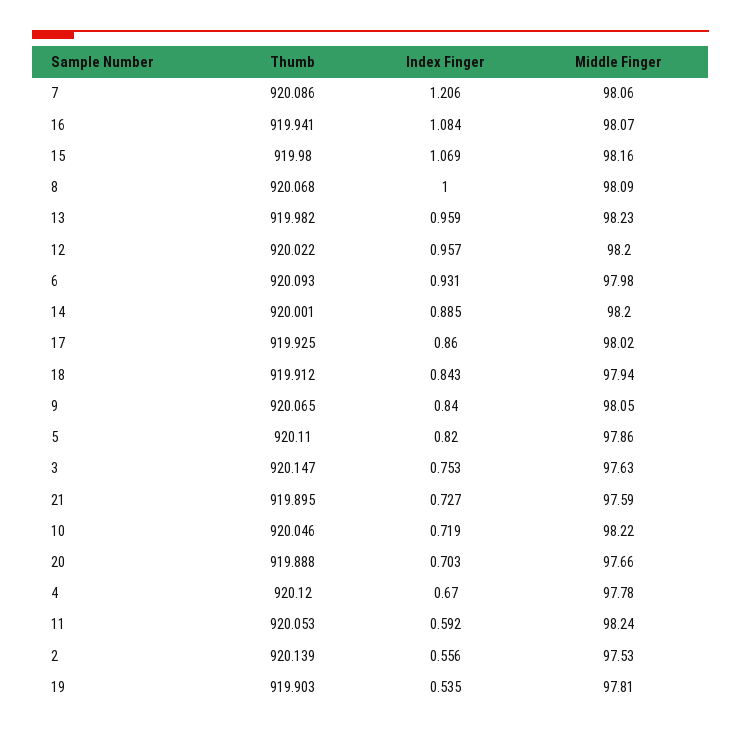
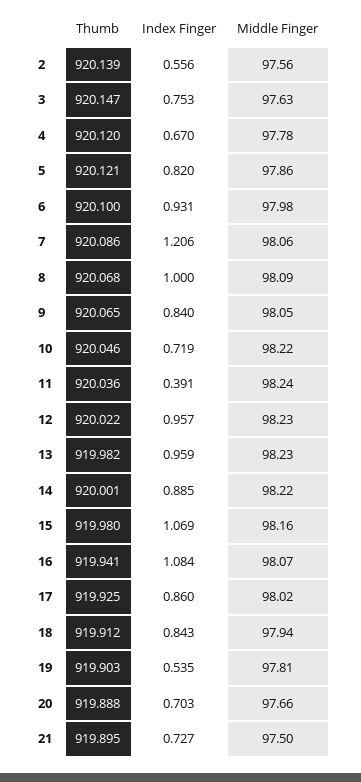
Middle Finger, 12: 98.2 -> 98.23
Thumb, 6: 920.093 -> 920.1
Middle Finger, 14: 98.2 -> 98.22
Thumb, 5: 920.11 -> 920.121
Middle Finger, 21: 97.59 -> 97.5
Thumb, 11: 920.053 -> 920.036
Index Finger, 11: 0.592 -> 0.391
Middle Finger, 2: 97.53 -> 97.56

